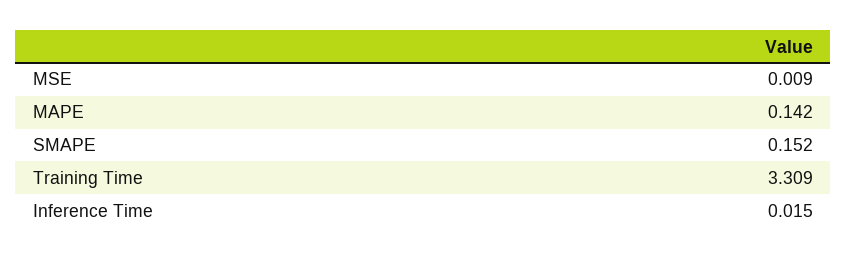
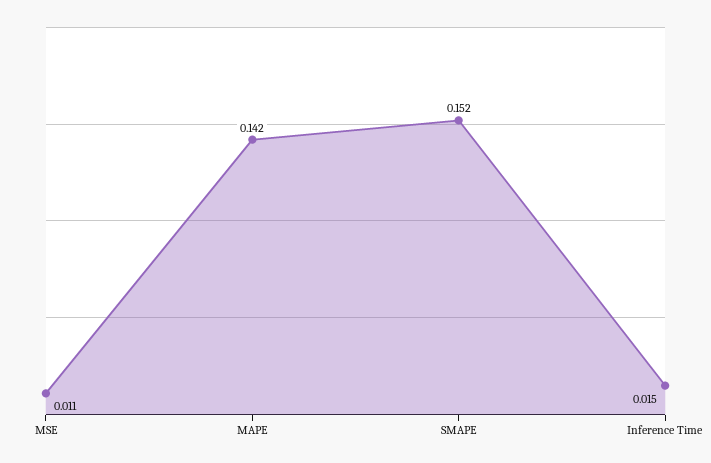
MSE: 0.009 -> 0.011
Training Time: 3.309 -> none

